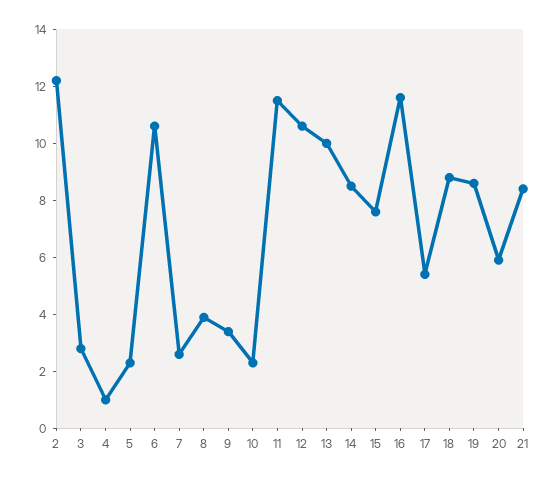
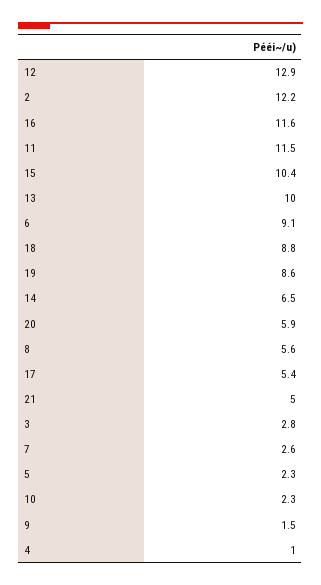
6: 10.5 -> 9.1
8: 4 -> 5.6
9: 3.5 -> 1.5
12: 10.5 -> 12.9
14: 8.5 -> 6.5
15: 7.5 -> 10.4
21: 8.5 -> 5

